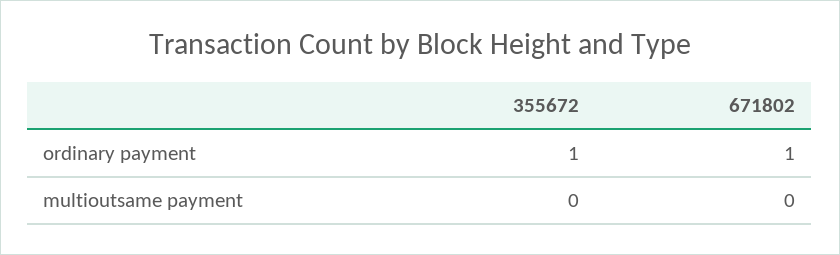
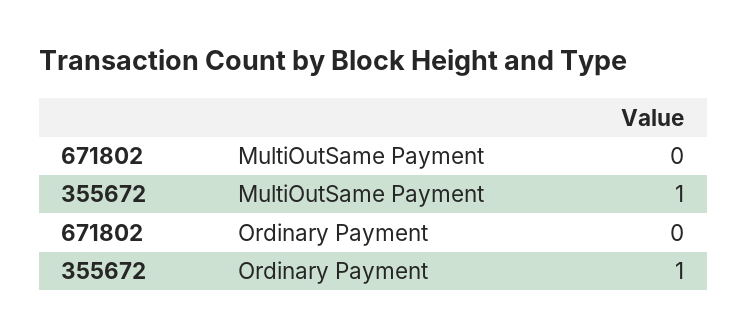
671802, ordinary payment: 1 -> 0
355672, multioutsame payment: 0 -> 1

